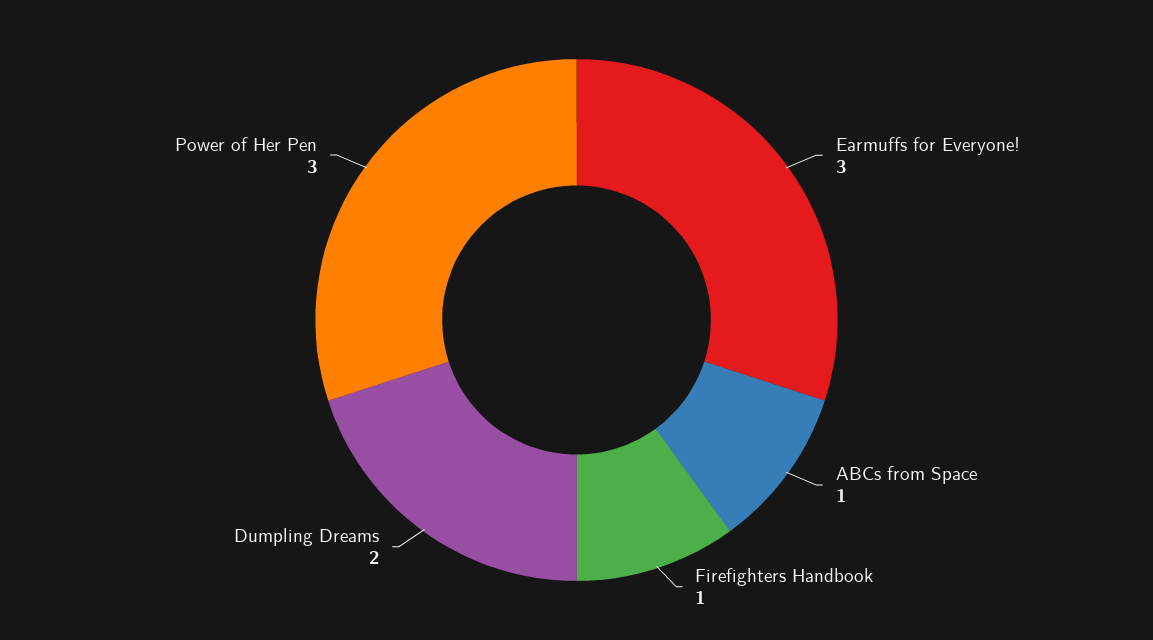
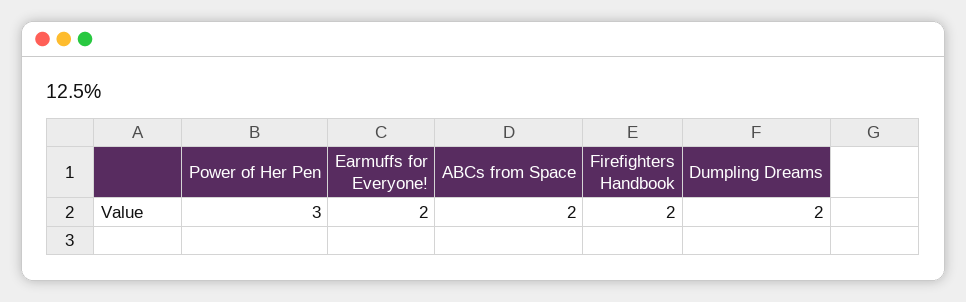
Earmuffs for Everyone!: 3 -> 2
ABCs from Space: 1 -> 2
Firefighters Handbook: 1 -> 2

